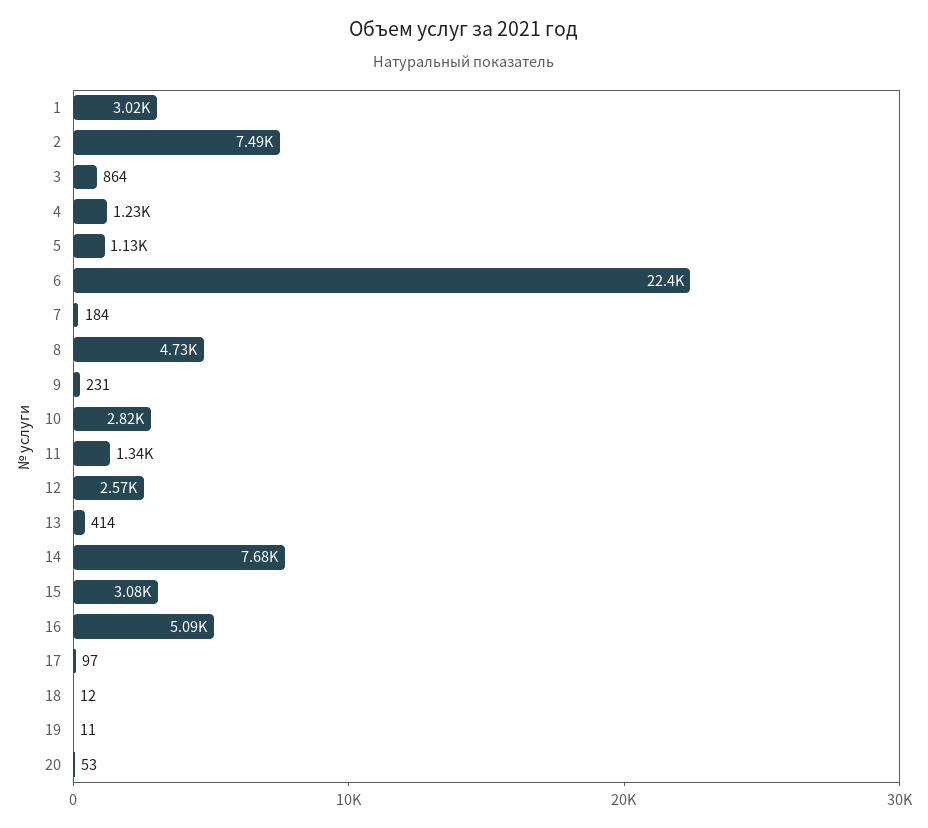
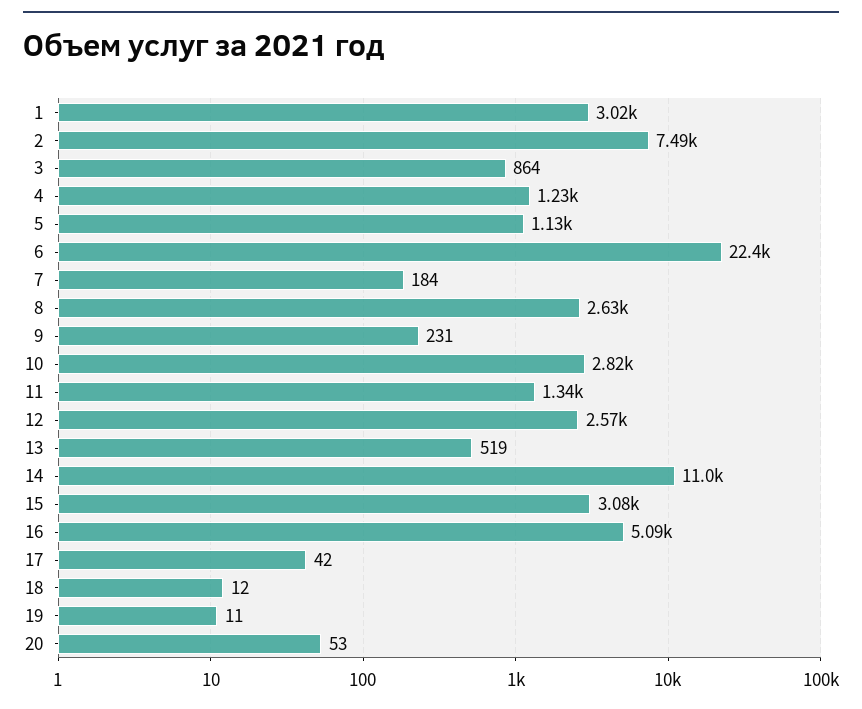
8: 4730 -> 2630
13: 414 -> 519
14: 7680 -> 11000
17: 97 -> 42

